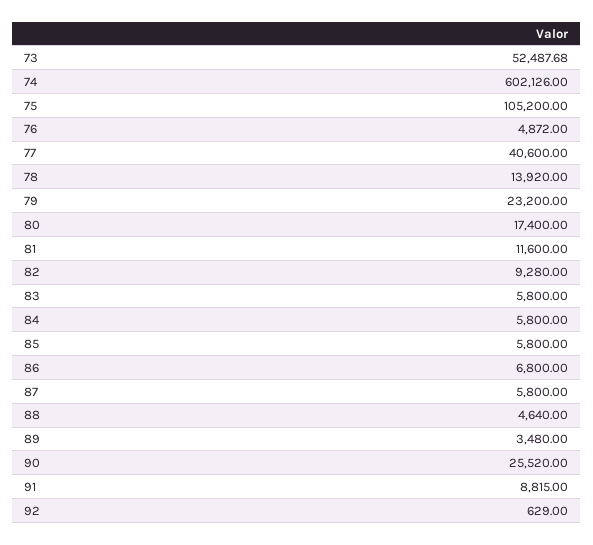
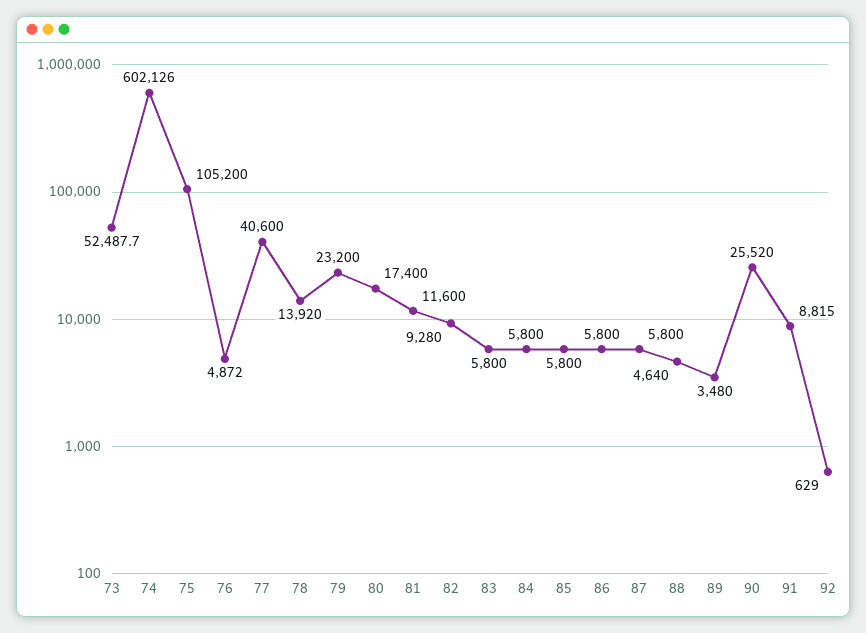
86: 6800 -> 5800

